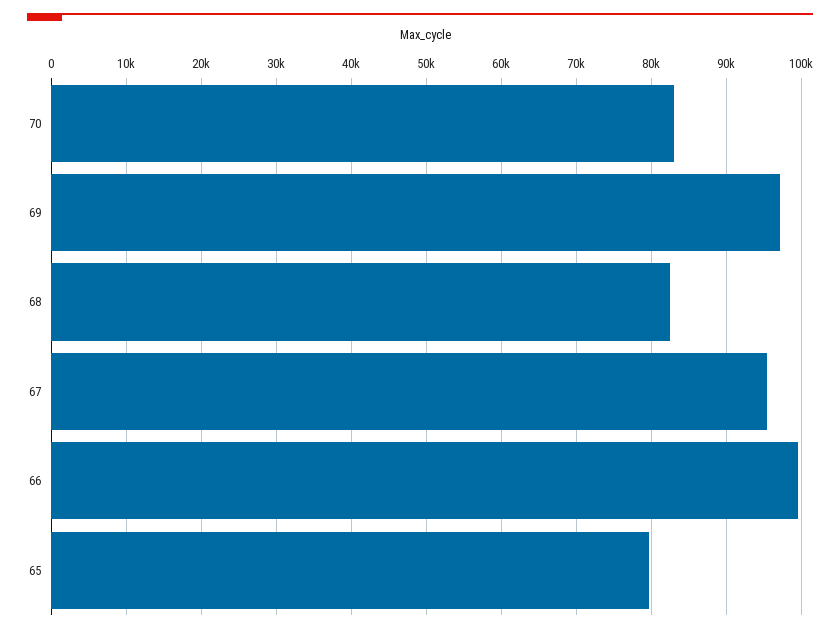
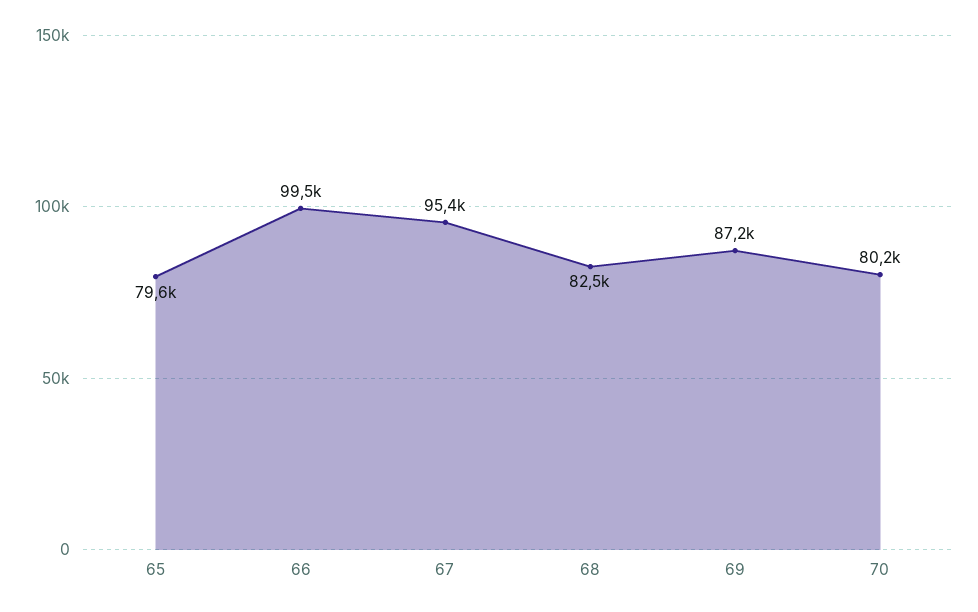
70: 83000 -> 80200
69: 97000 -> 87200

